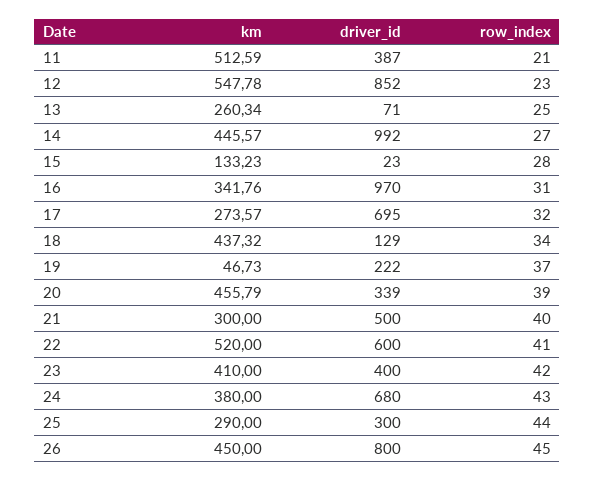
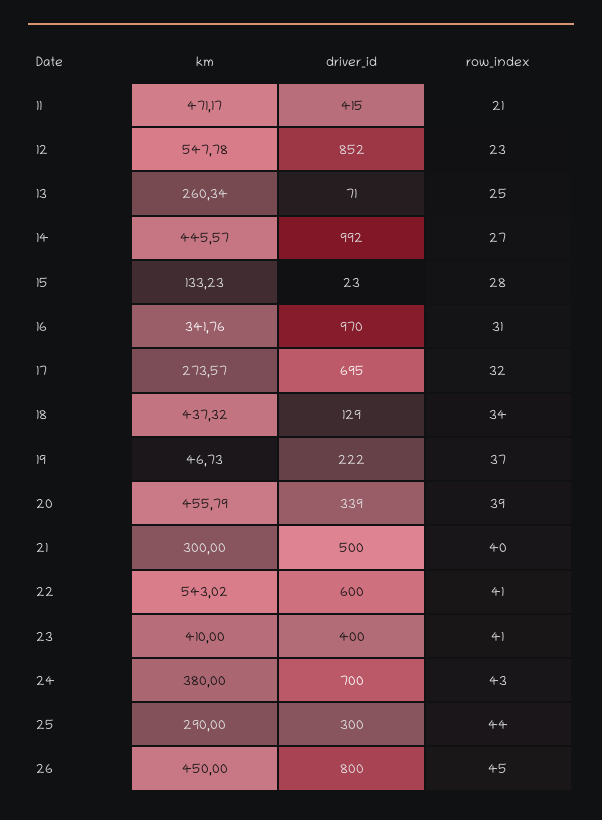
km, 11: 512.59 -> 471.17
driver_id, 11: 387 -> 415
km, 22: 520 -> 543.02
row_index, 23: 42 -> 41
driver_id, 24: 680 -> 700

